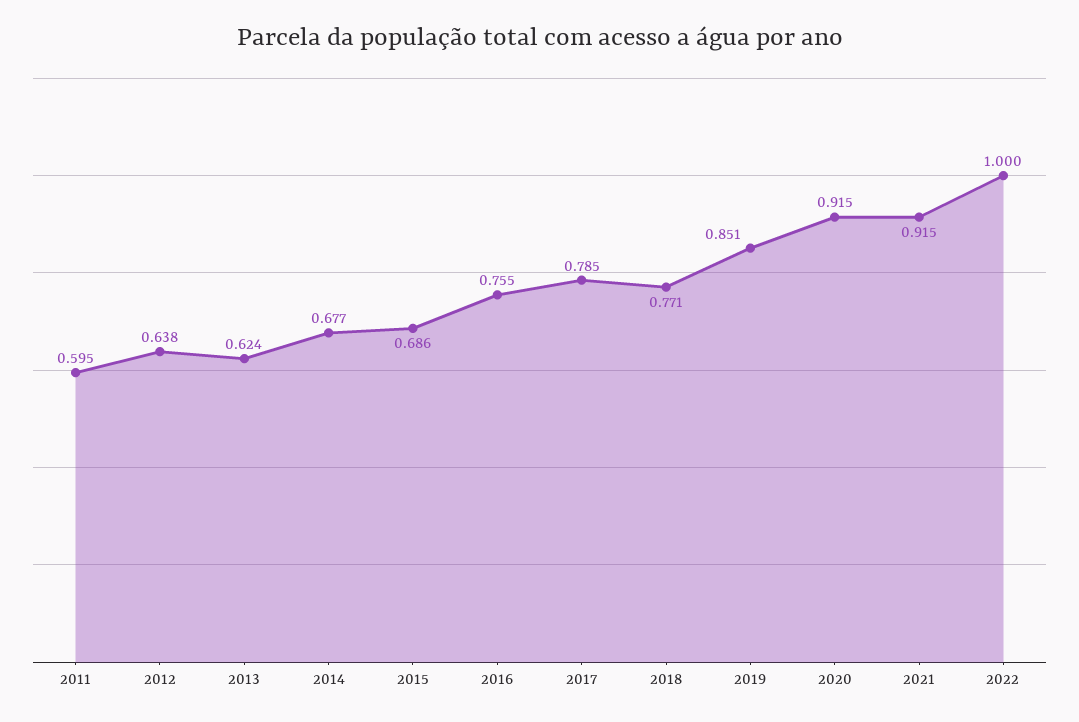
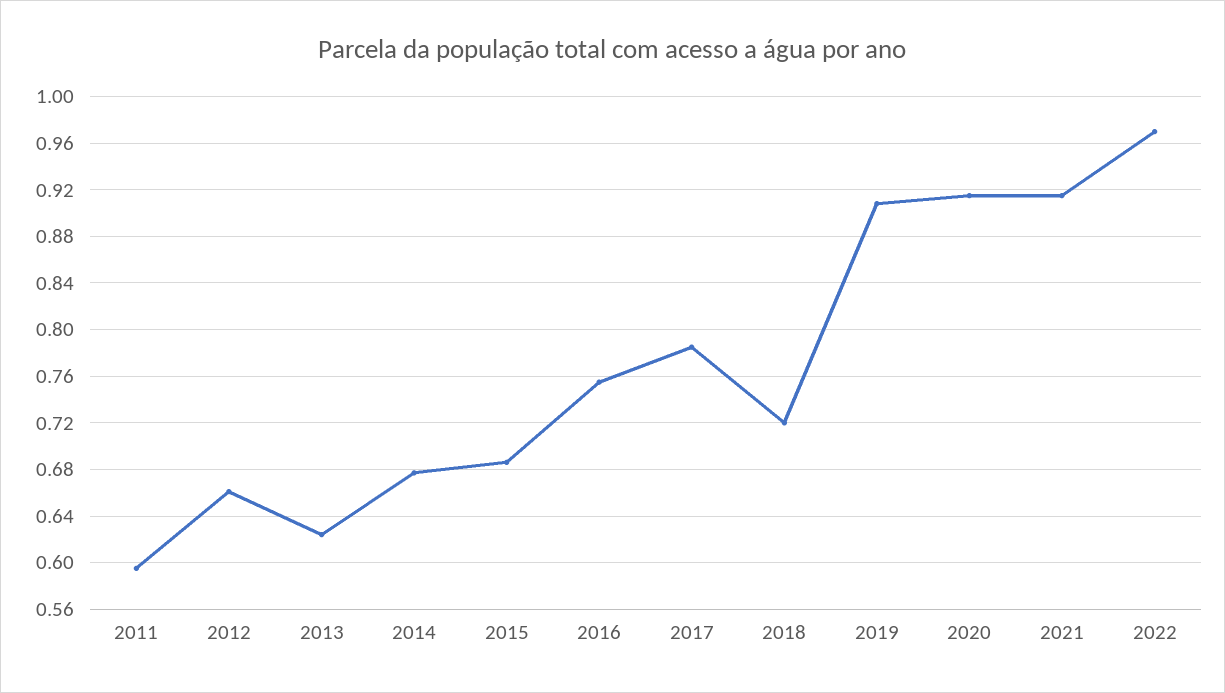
2012: 0.638 -> 0.66
2018: 0.771 -> 0.72
2019: 0.851 -> 0.91
2022: 1 -> 0.97

